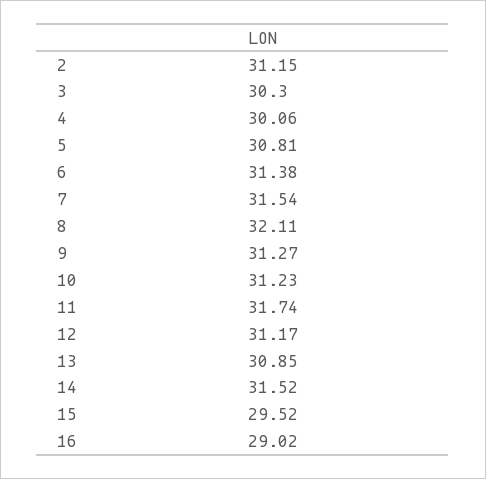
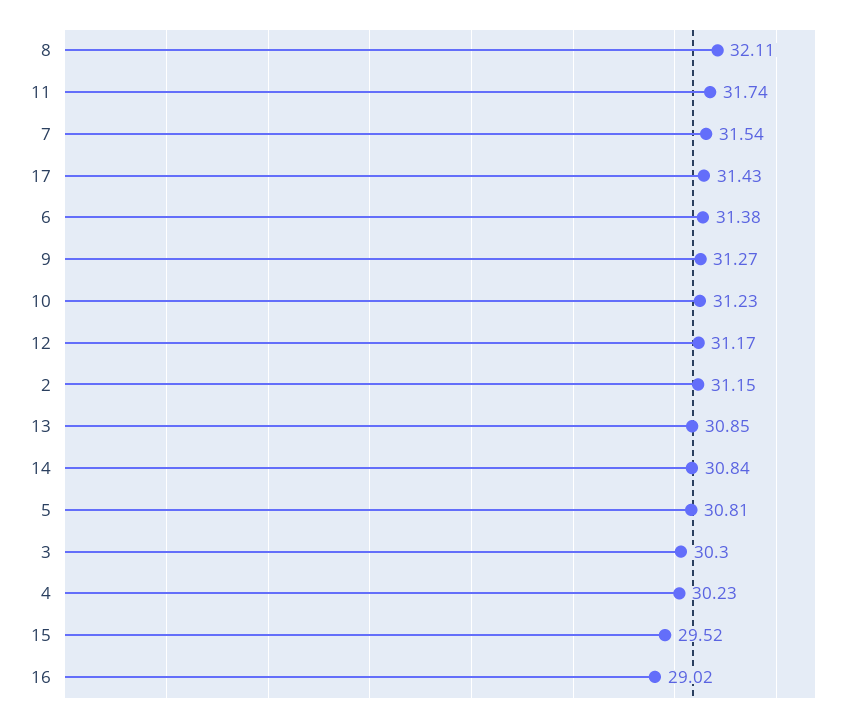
4: 30.06 -> 30.23
14: 31.52 -> 30.84
17: none -> 31.43

